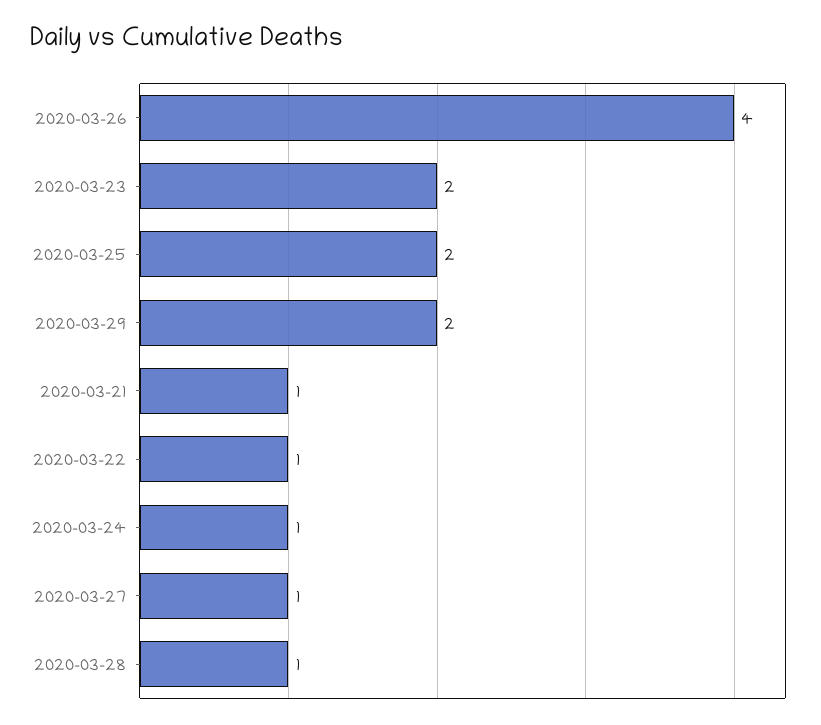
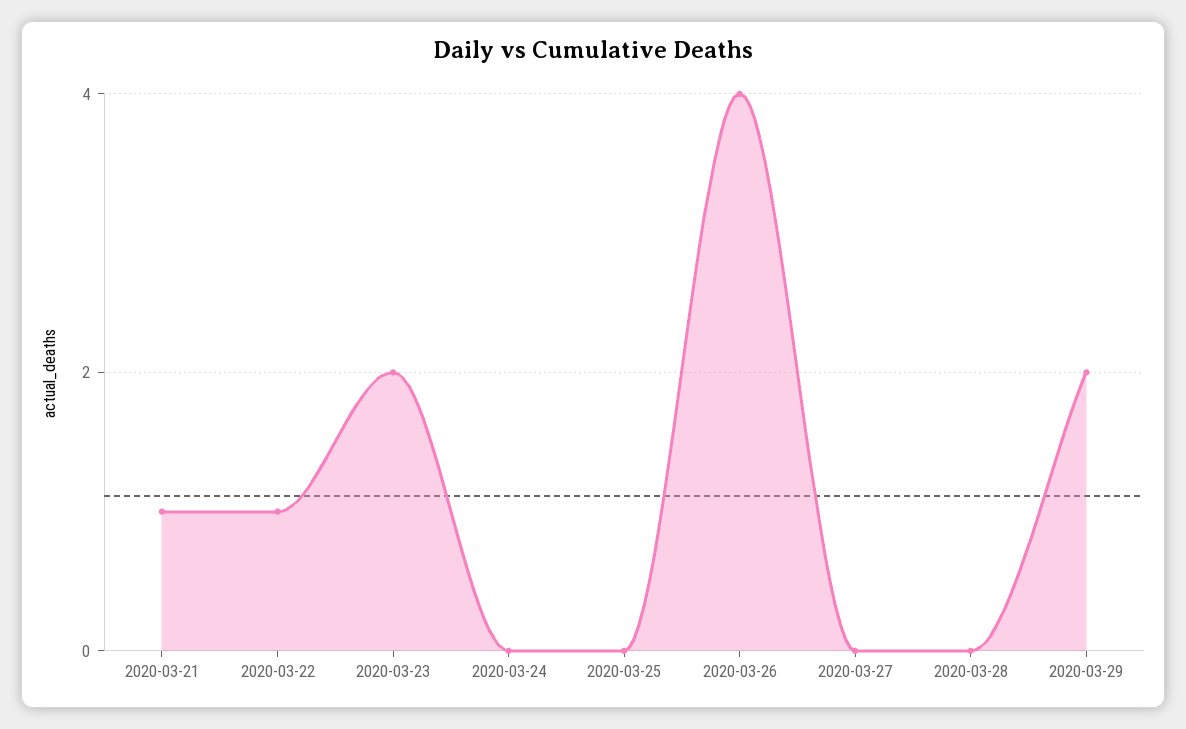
2020-03-25: 2 -> 0
2020-03-24: 1 -> 0
2020-03-27: 1 -> 0
2020-03-28: 1 -> 0

